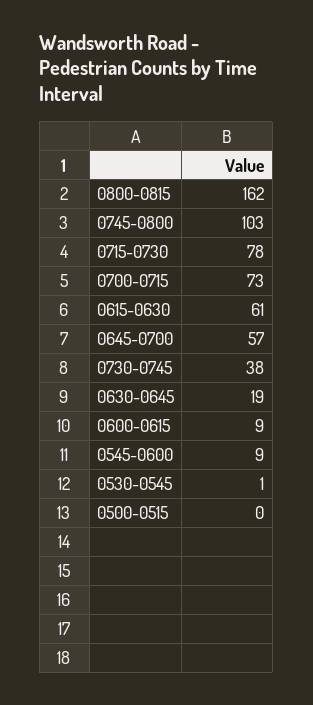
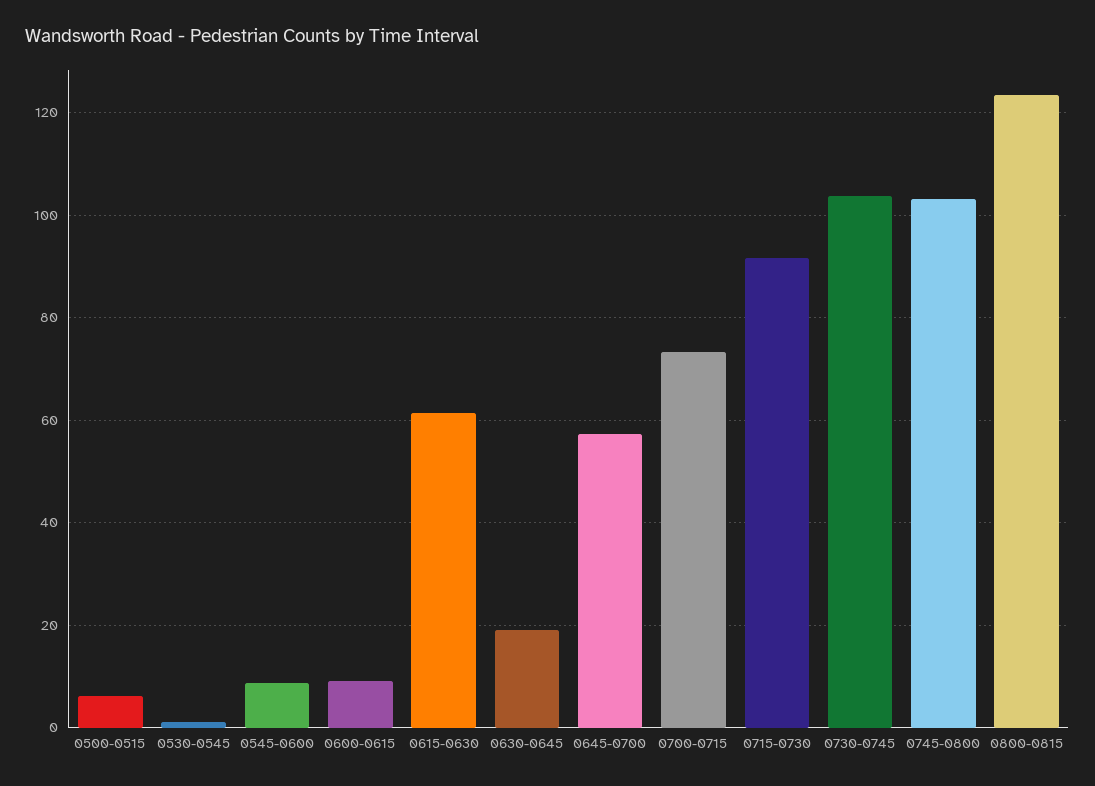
0800-0815: 162 -> 124
0715-0730: 78 -> 92
0730-0745: 38 -> 104
0500-0515: 0 -> 6

